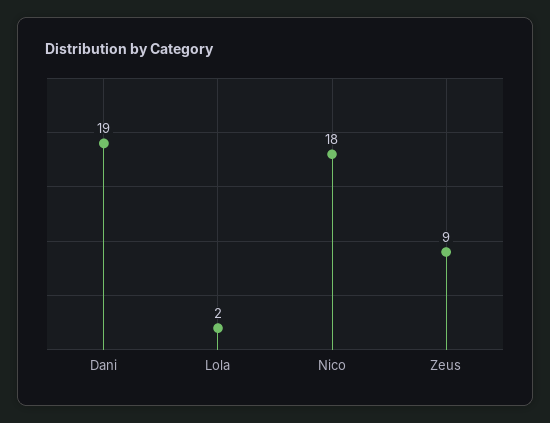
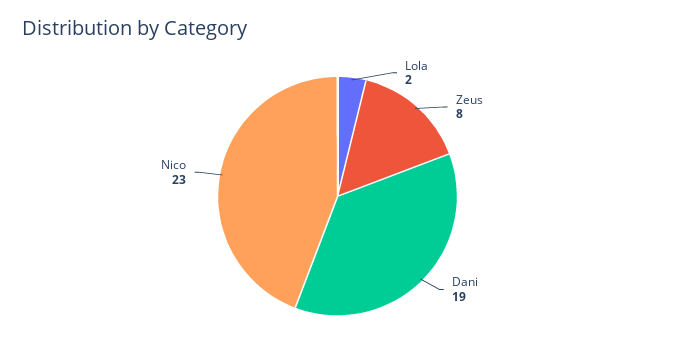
Nico: 18 -> 23
Zeus: 9 -> 8

